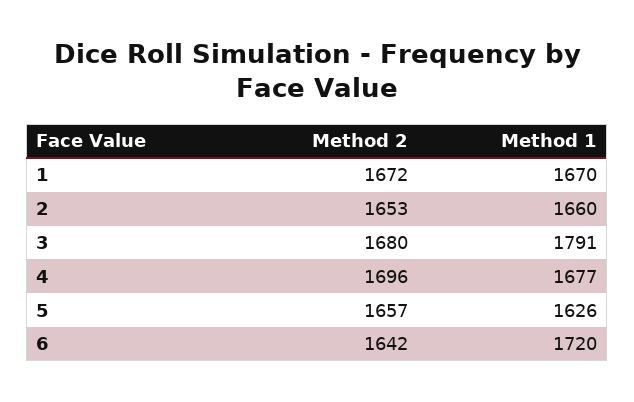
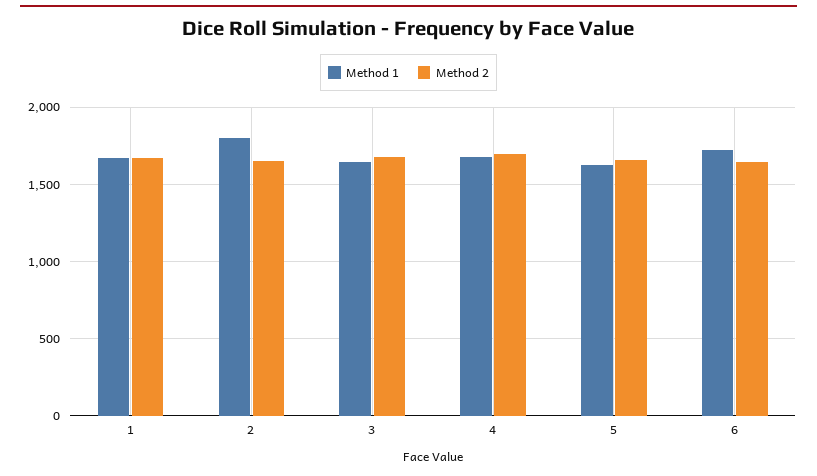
Method 1, 2: 1660 -> 1800
Method 1, 3: 1791 -> 1650

